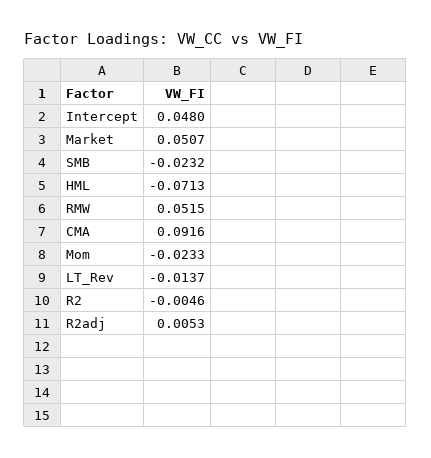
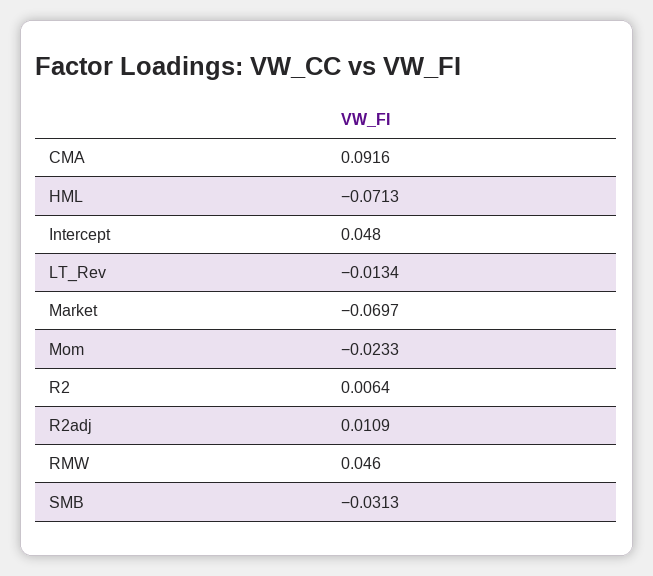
Market: 0.0507 -> -0.0697
SMB: -0.0232 -> -0.0313
RMW: 0.0515 -> 0.046
LT_Rev: -0.0137 -> -0.0134
R2: -0.0046 -> 0.0064
R2adj: 0.0053 -> 0.0109

